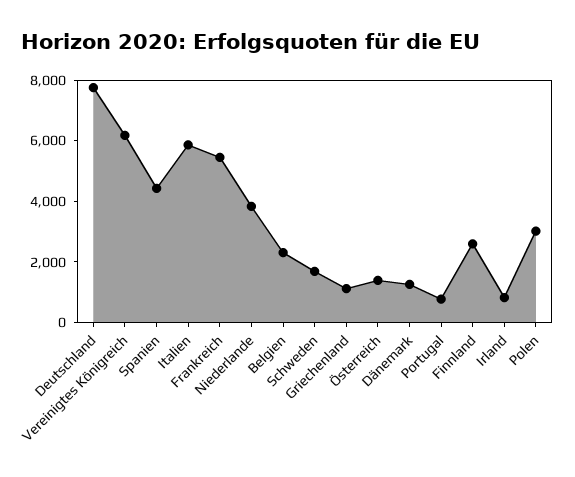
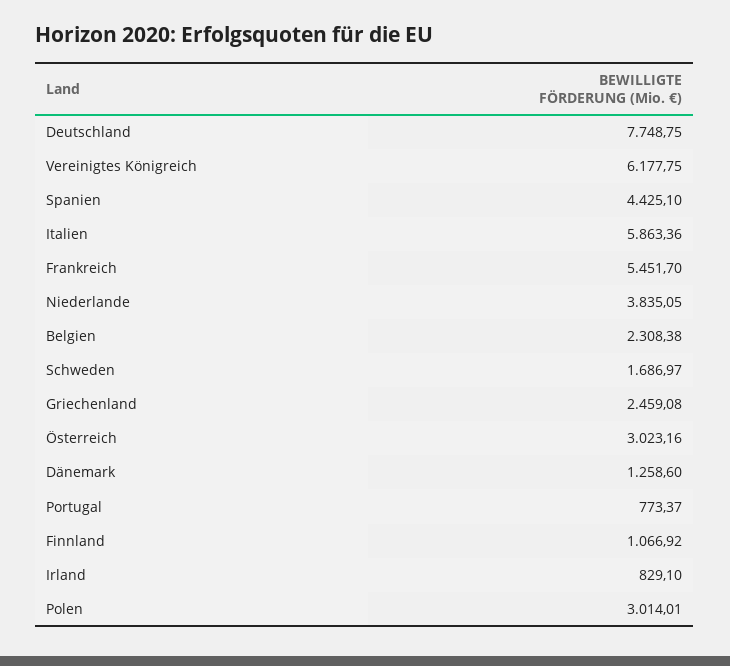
Griechenland: 1000 -> 2459.08
Österreich: 1500 -> 3023.16
Finnland: 2500 -> 1066.92

